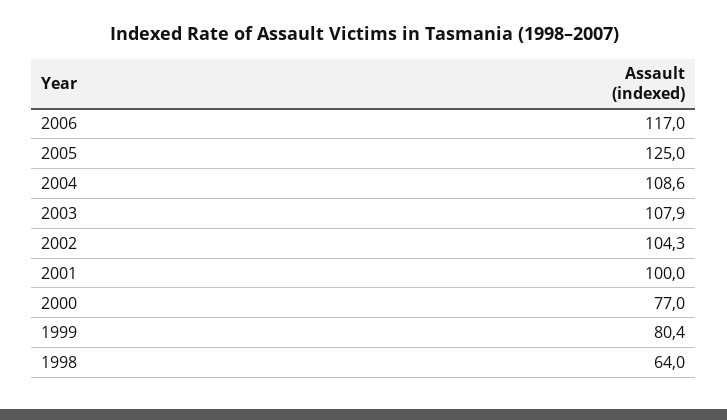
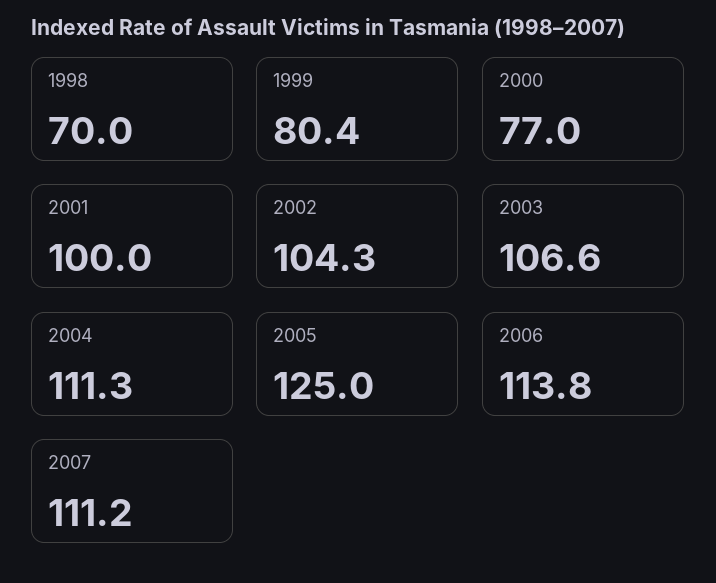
2006: 117 -> 113.8
2004: 108.6 -> 111.3
2003: 107.9 -> 106.6
1998: 64 -> 70
2007: none -> 111.2

